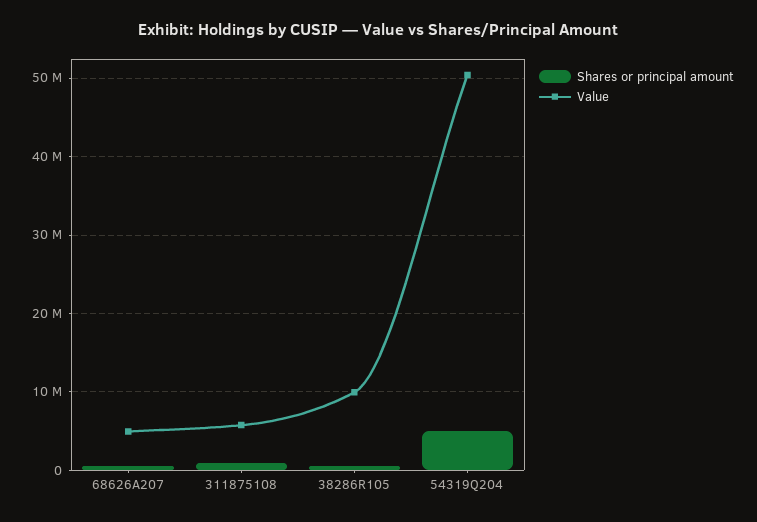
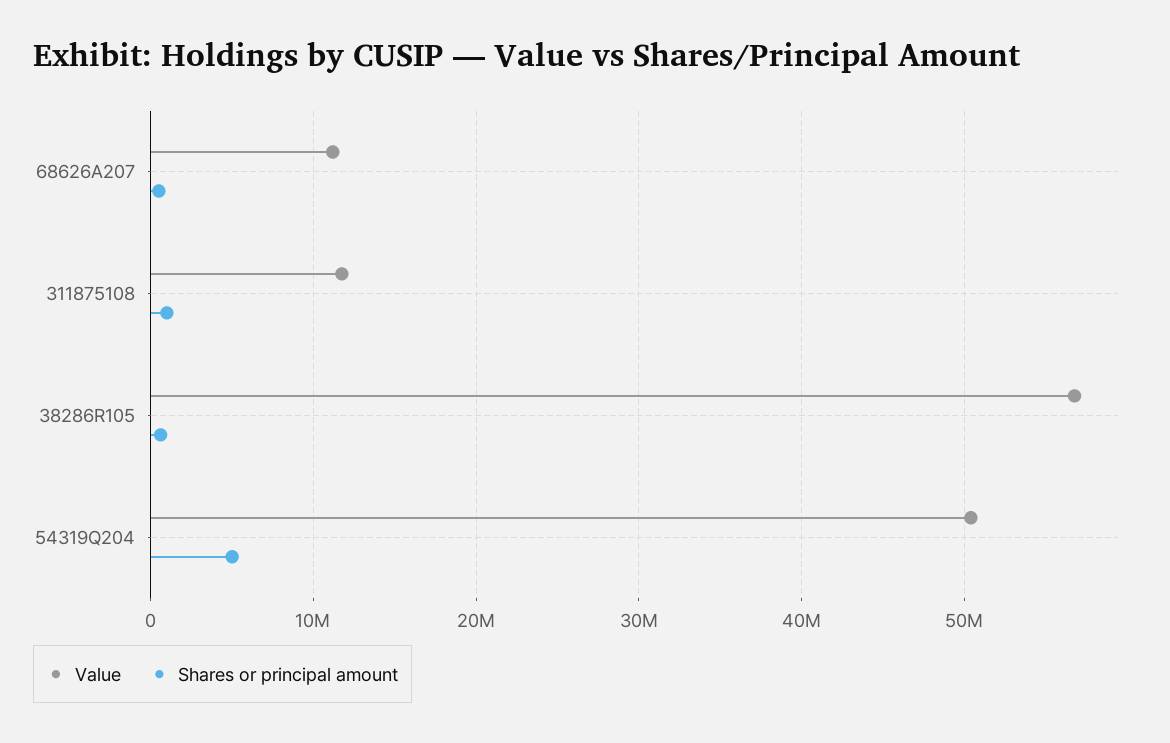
Value, 68626A207: 5000000 -> 11000000
Value, 311875108: 6000000 -> 12000000
Value, 38286R105: 10000000 -> 57000000

